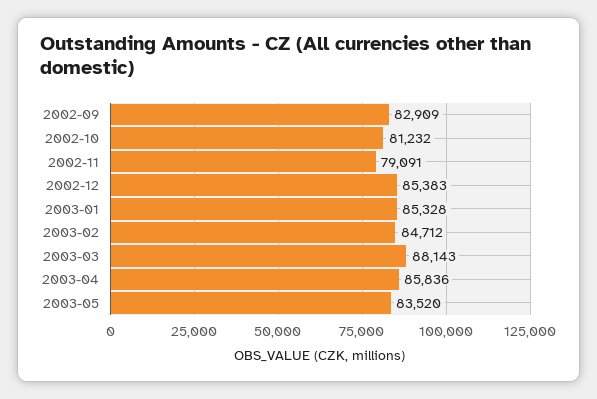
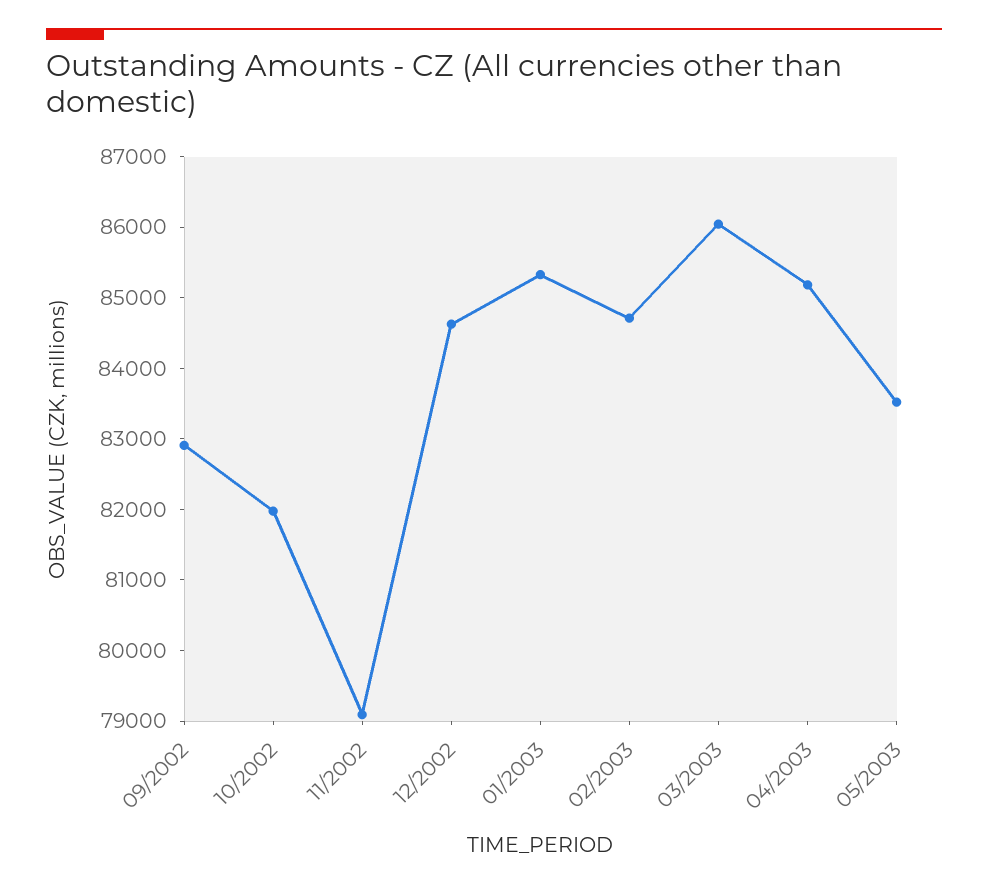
2002-10: 81232 -> 82000
2002-12: 85383 -> 84600
2003-03: 88143 -> 86000
2003-04: 85836 -> 85200

